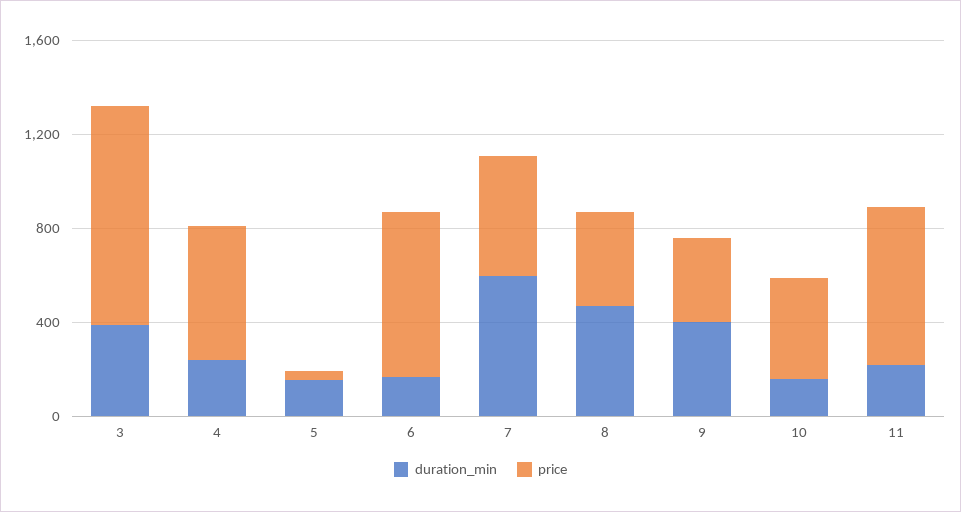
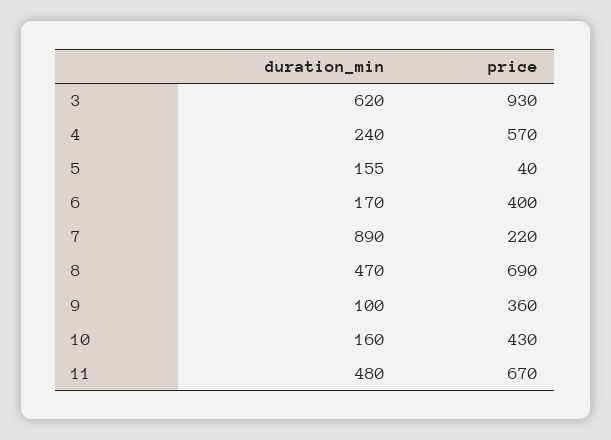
duration_min, 3: 400 -> 620
price, 6: 700 -> 400
duration_min, 7: 600 -> 890
price, 7: 500 -> 220
price, 8: 400 -> 690
duration_min, 9: 400 -> 100
duration_min, 11: 200 -> 480

